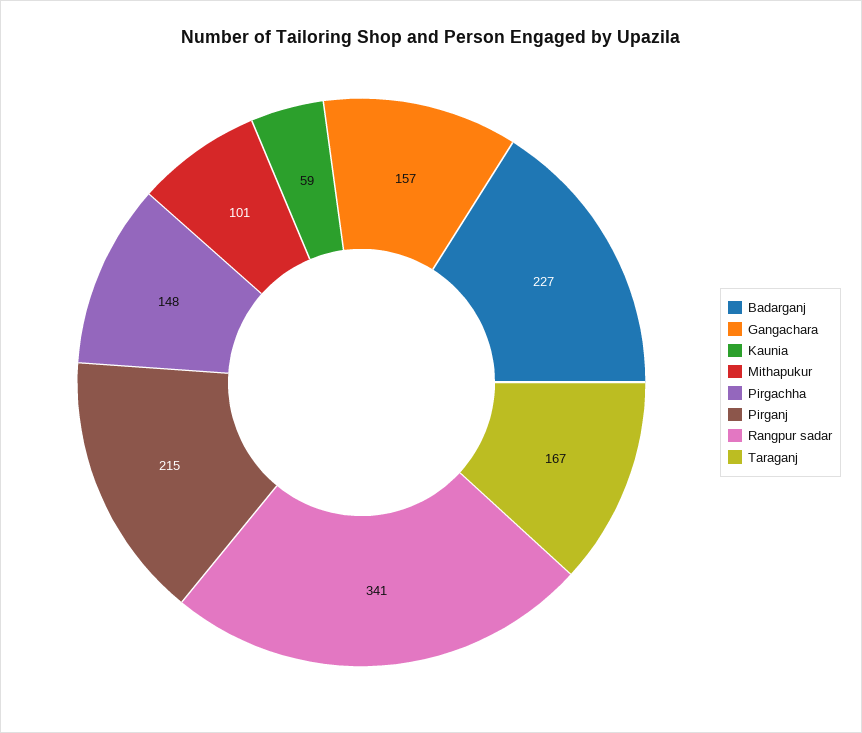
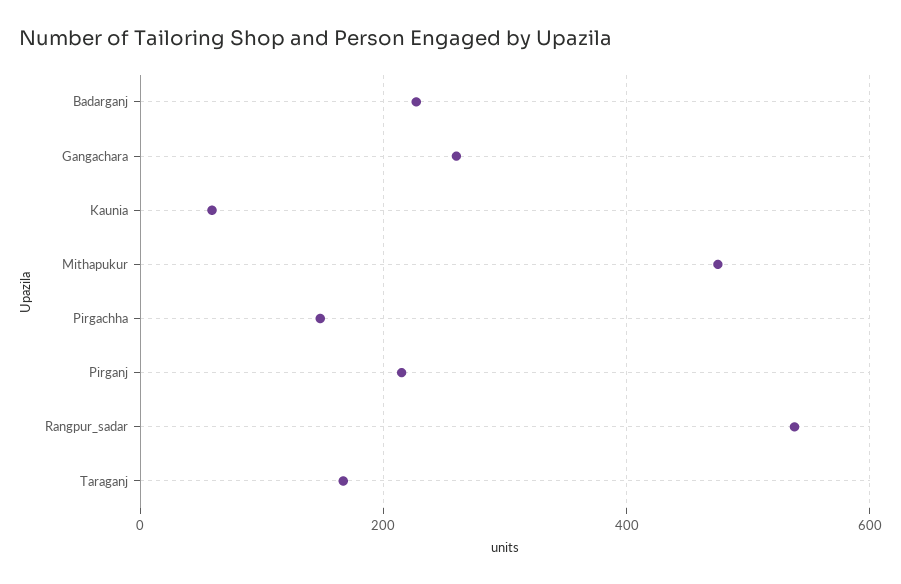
Gangachara: 157 -> 260
Mithapukur: 101 -> 480
Rangpur sadar: 341 -> 540

